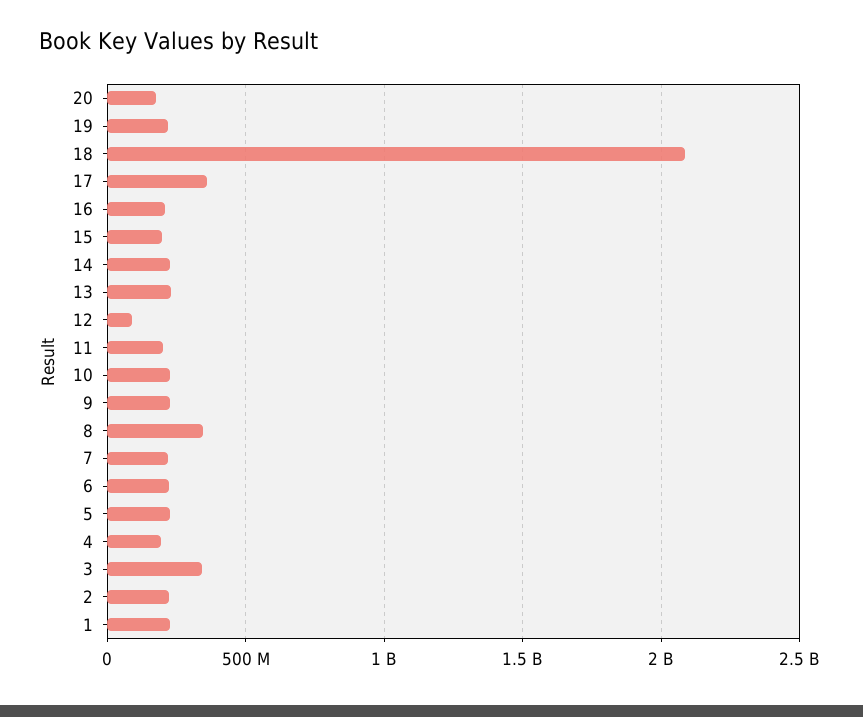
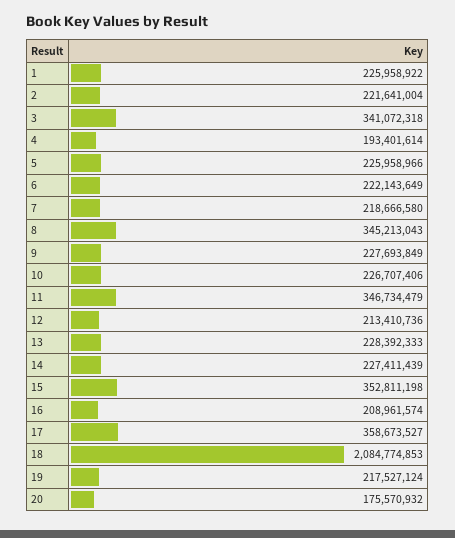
15: 200000000 -> 352811198
12: 100000000 -> 213410736
11: 200000000 -> 346734479

